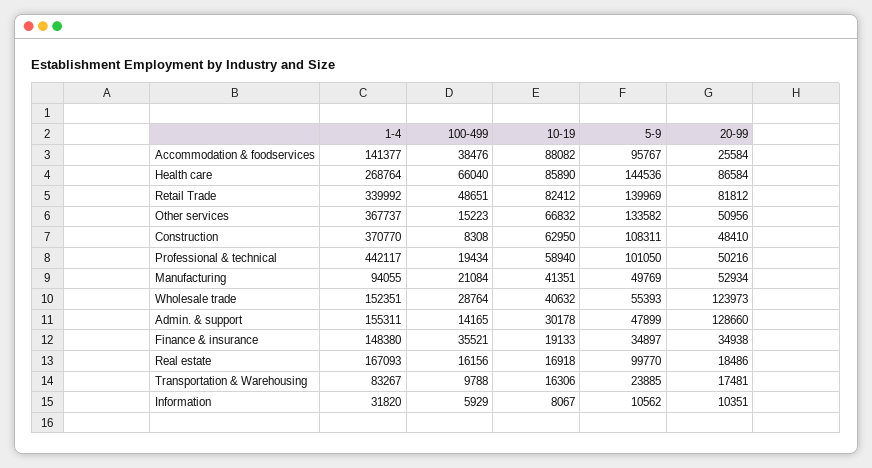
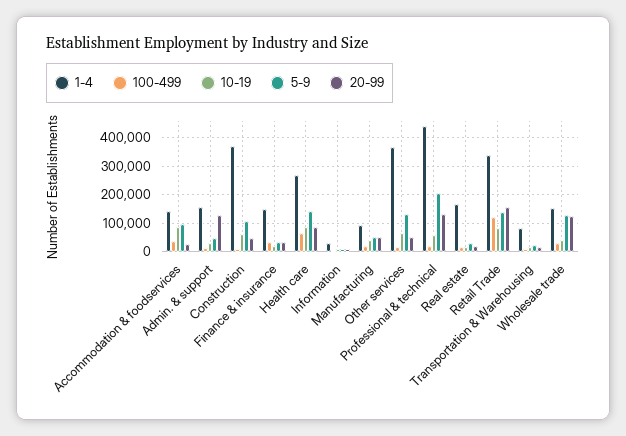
100-499, Retail Trade: 48651 -> 125000
20-99, Retail Trade: 81812 -> 150000
5-9, Professional & technical: 101050 -> 200000
20-99, Professional & technical: 50216 -> 125000
5-9, Wholesale trade: 55393 -> 125000
5-9, Real estate: 99770 -> 25000

